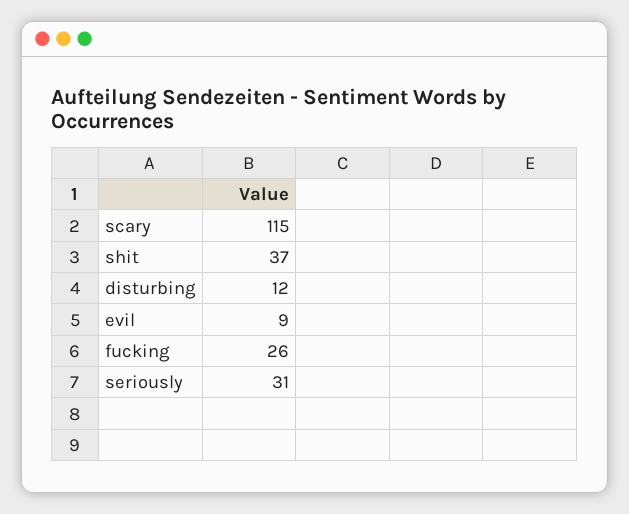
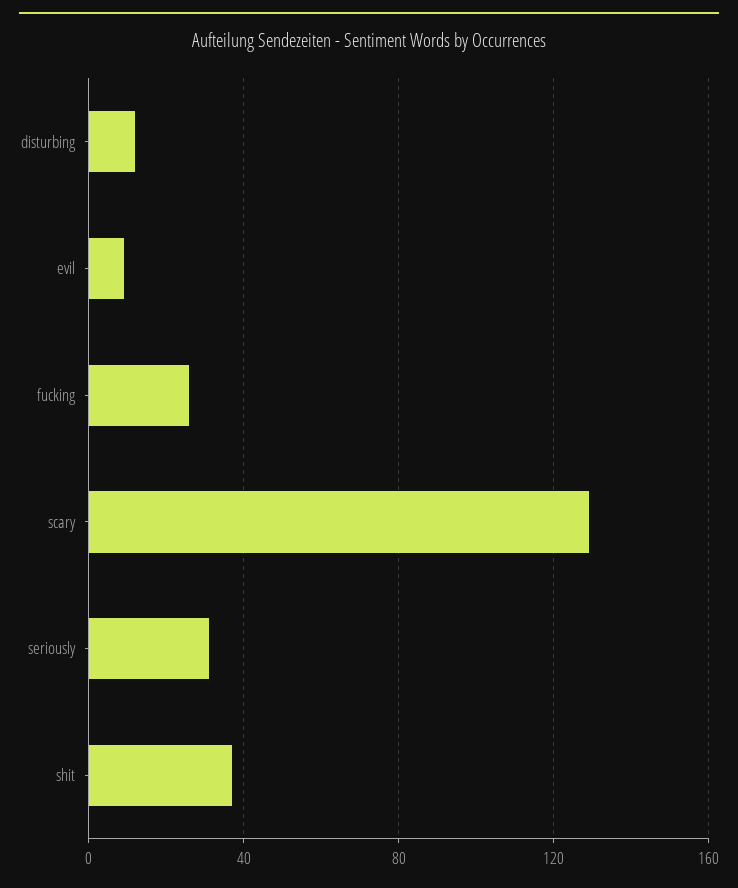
scary: 115 -> 130

